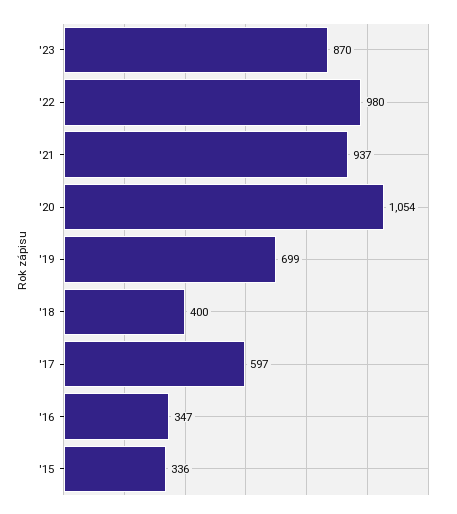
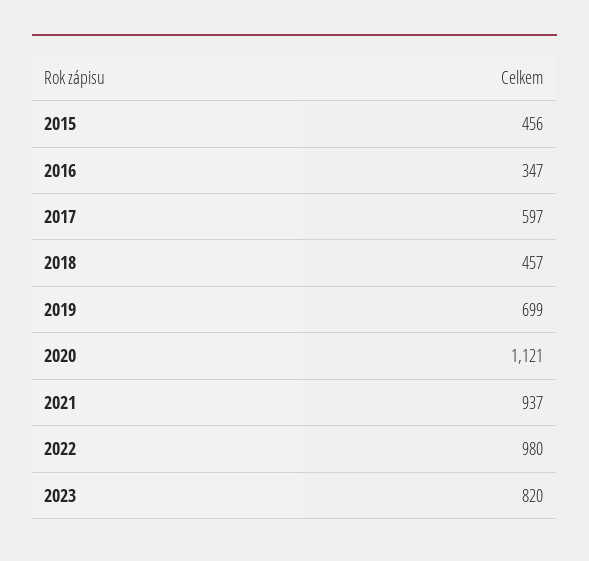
'23: 870 -> 820
'20: 1054 -> 1121
'18: 400 -> 457
'15: 336 -> 456

